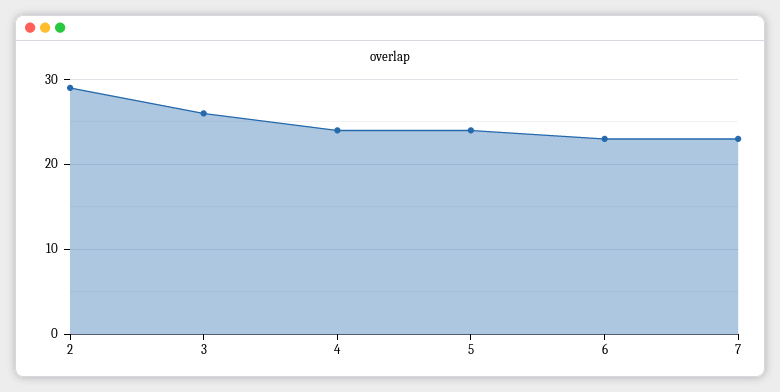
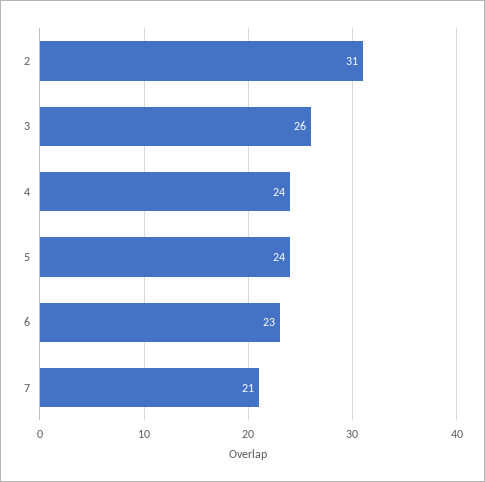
2: 29 -> 31
7: 23 -> 21

